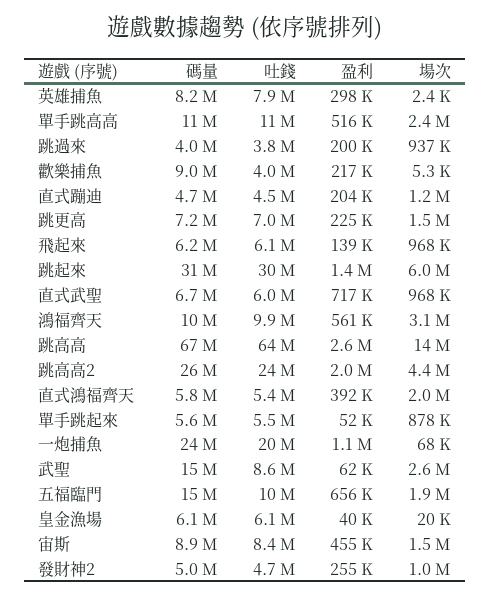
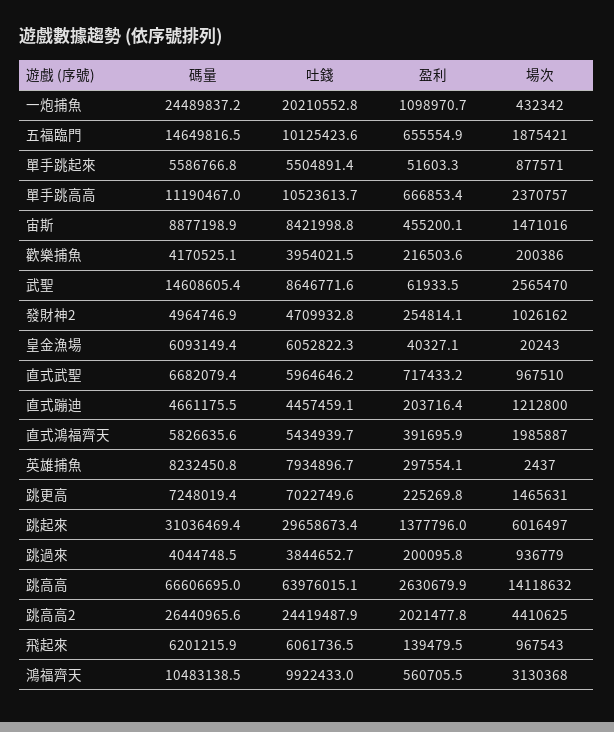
盈利, 單手跳高高: 516000 -> 666853.4
碼量, 歡樂捕魚: 9000000 -> 4170525.1
場次, 歡樂捕魚: 5300 -> 200386
場次, 一炮捕魚: 68000 -> 432342

